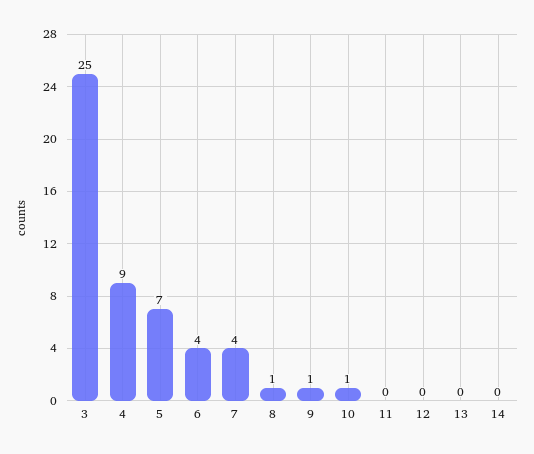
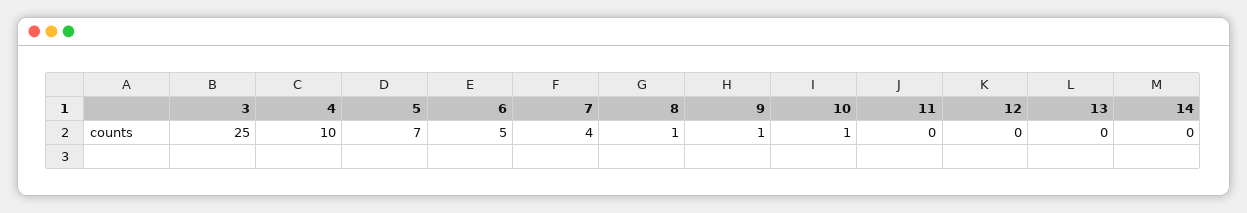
4: 9 -> 10
6: 4 -> 5

